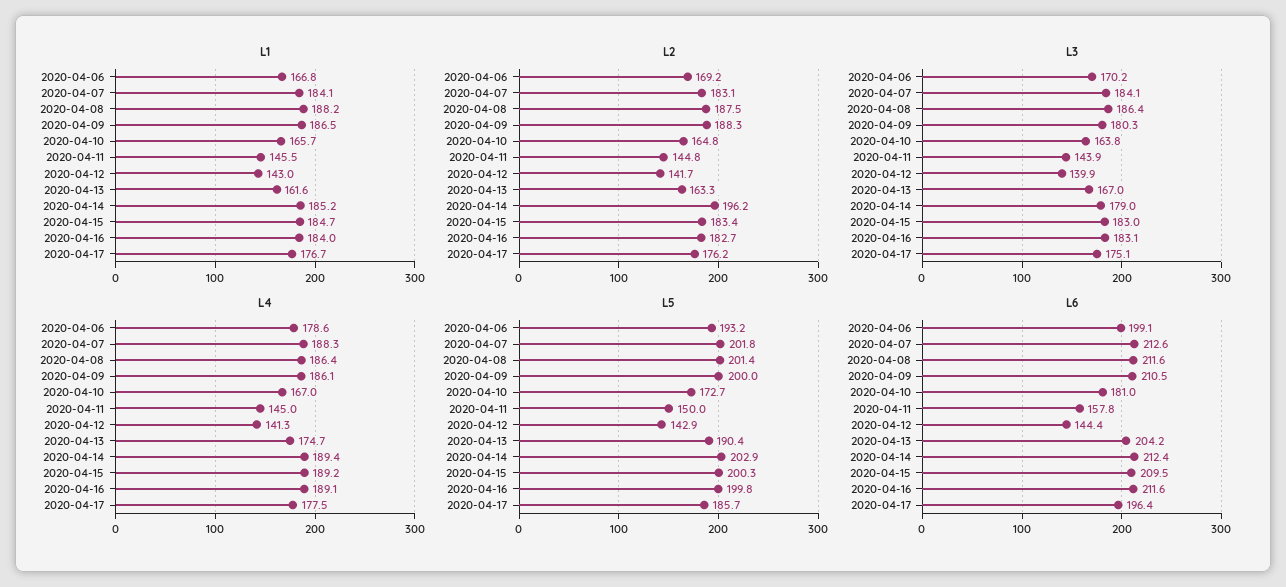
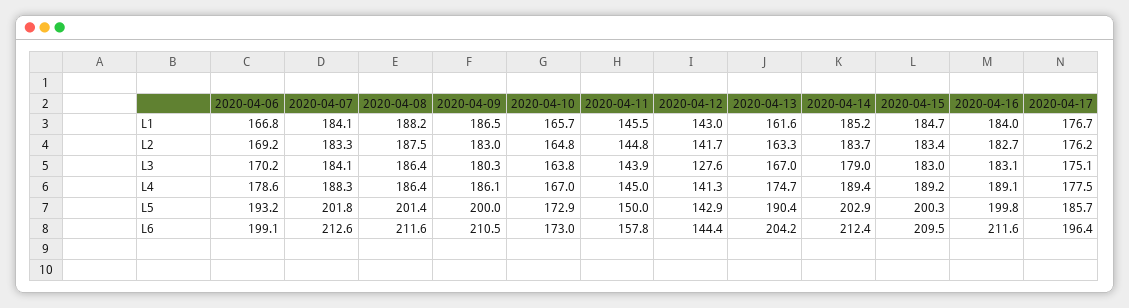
L2, 2020-04-07: 183.1 -> 183.3
L2, 2020-04-09: 188.3 -> 183
L2, 2020-04-14: 196.2 -> 183.7
L3, 2020-04-12: 139.9 -> 127.6
L5, 2020-04-10: 172.7 -> 172.9
L6, 2020-04-10: 181 -> 173

